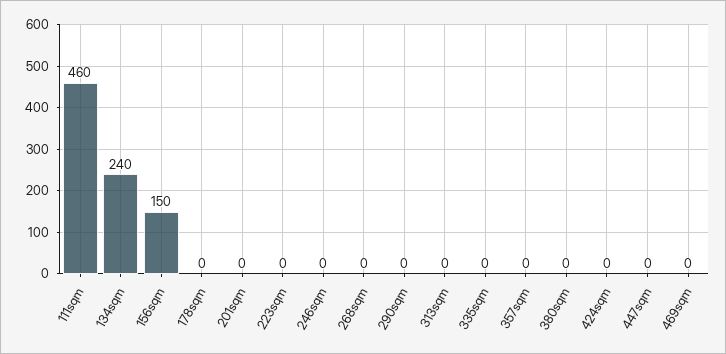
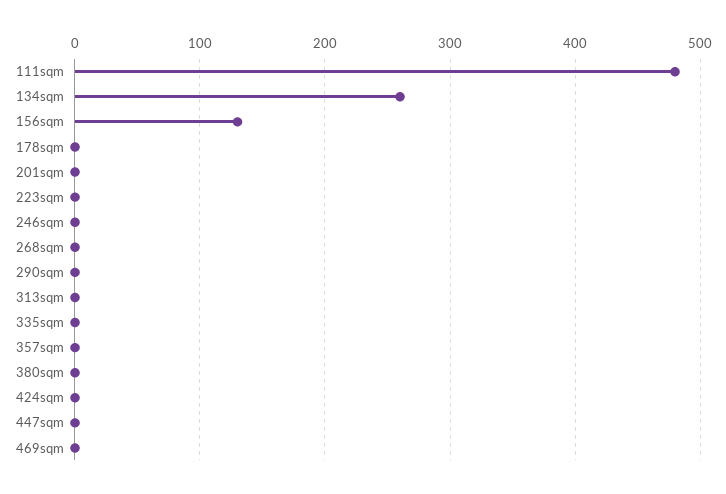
111sqm: 460 -> 480
134sqm: 240 -> 260
156sqm: 150 -> 130

